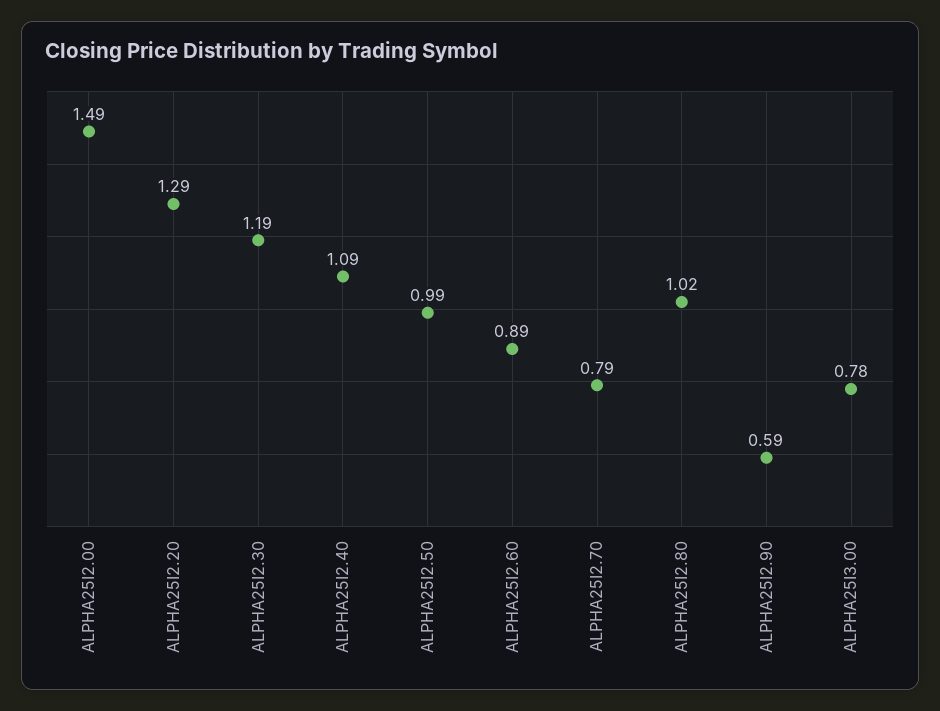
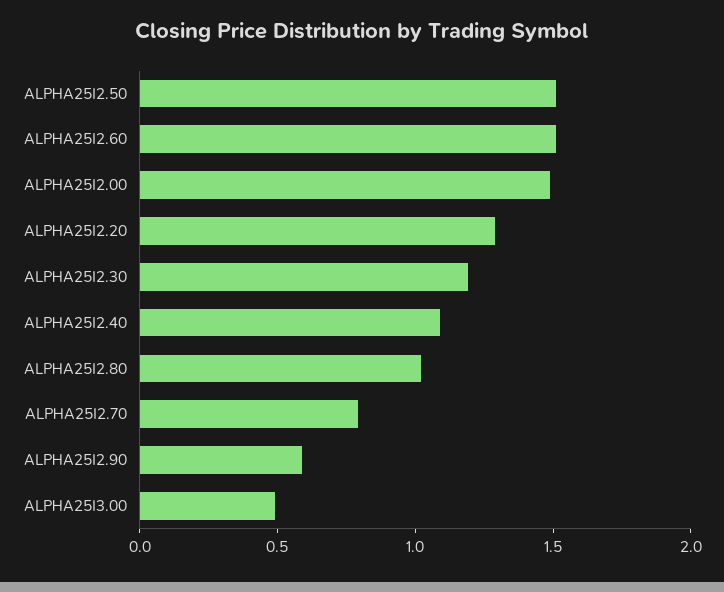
ALPHA25I2.50: 0.99 -> 1.5
ALPHA25I2.60: 0.89 -> 1.5
ALPHA25I3.00: 0.78 -> 0.5

